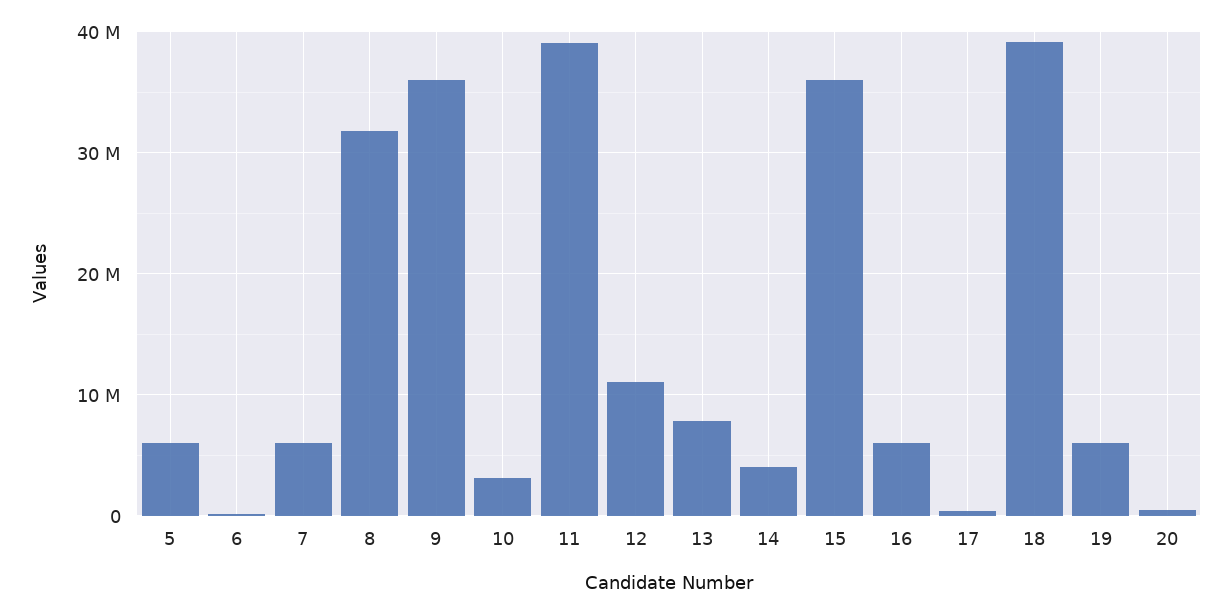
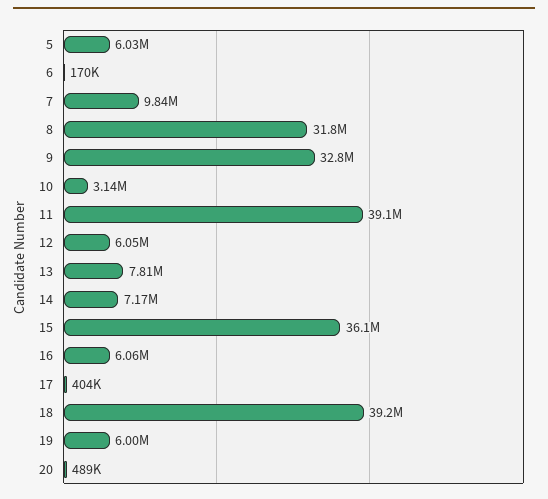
7: 6000000 -> 9840000
9: 36000000 -> 32800000
12: 11000000 -> 6050000
14: 4000000 -> 7170000

